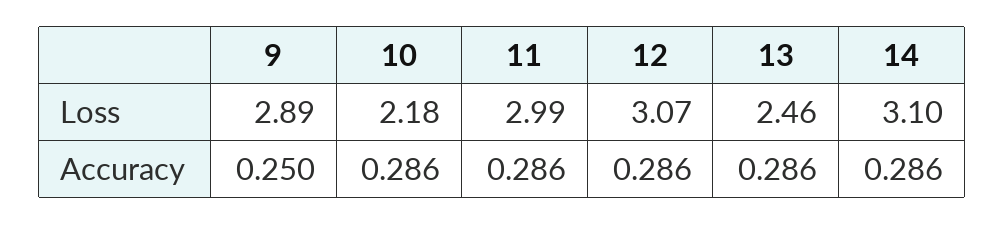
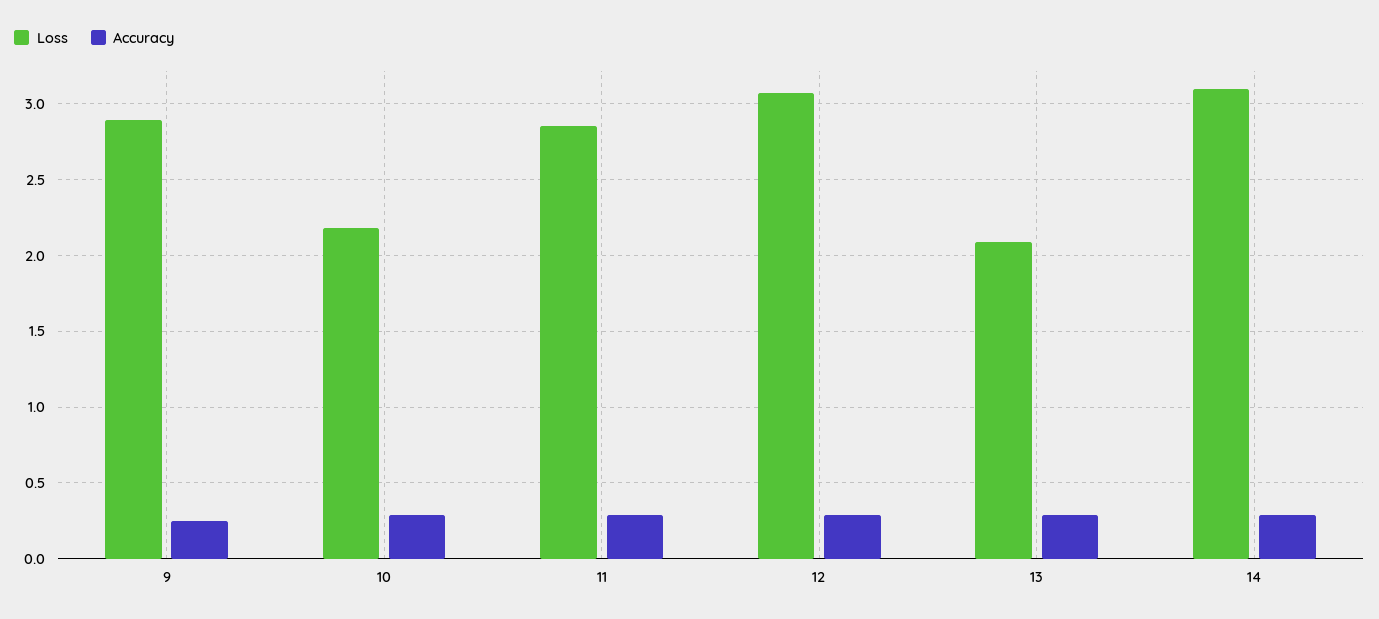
Loss, 11: 2.99 -> 2.85
Loss, 13: 2.46 -> 2.1

